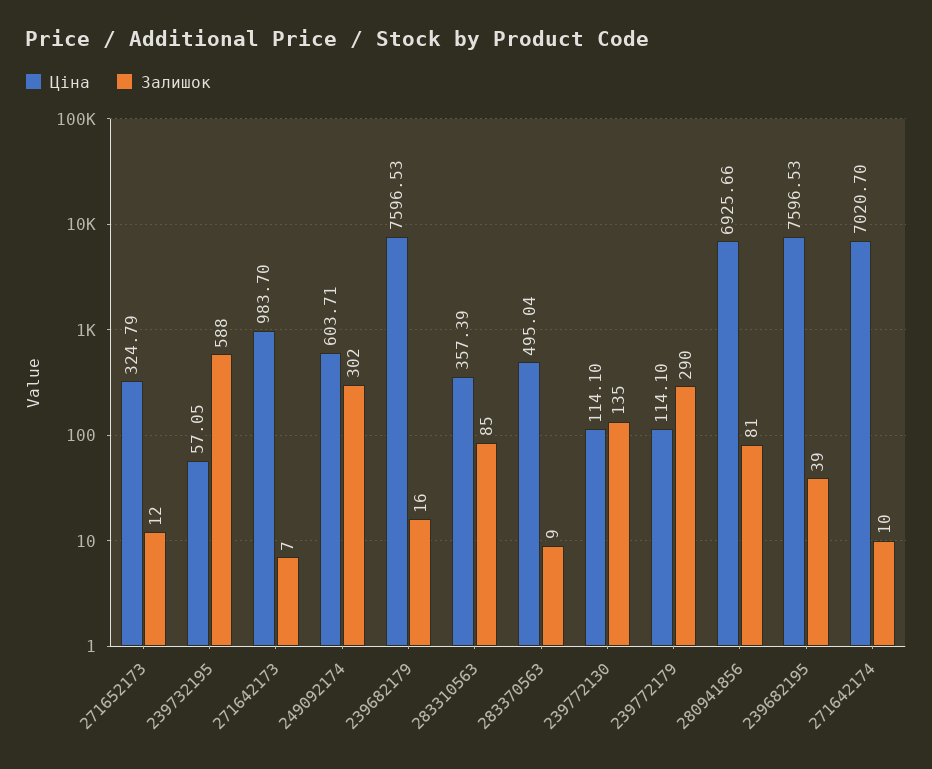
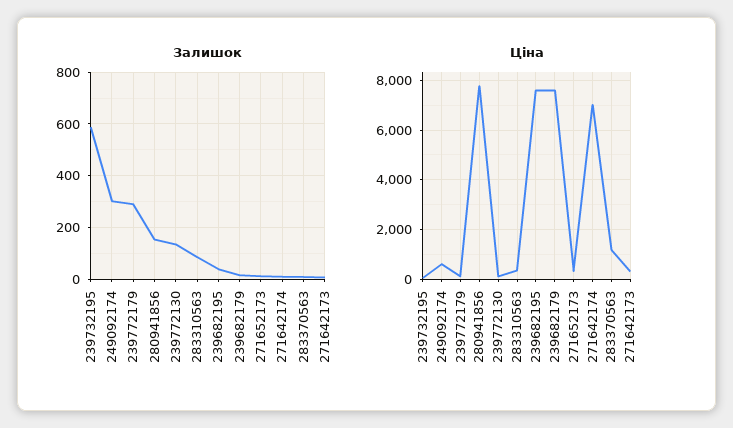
Ціна, 271642173: 983.7 -> 250
Ціна, 283370563: 495.04 -> 1250
Ціна, 280941856: 6925.66 -> 7750
Залишок, 280941856: 81 -> 150

